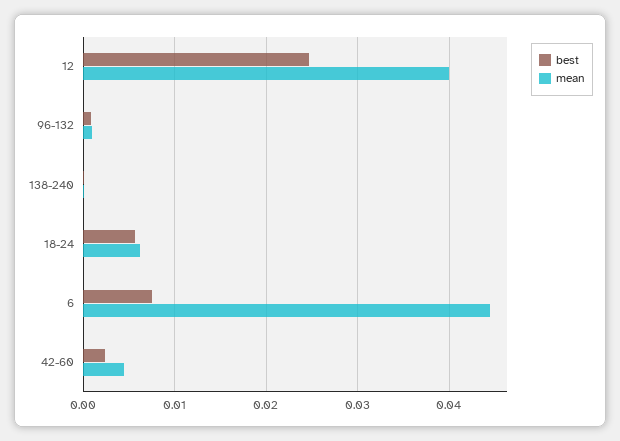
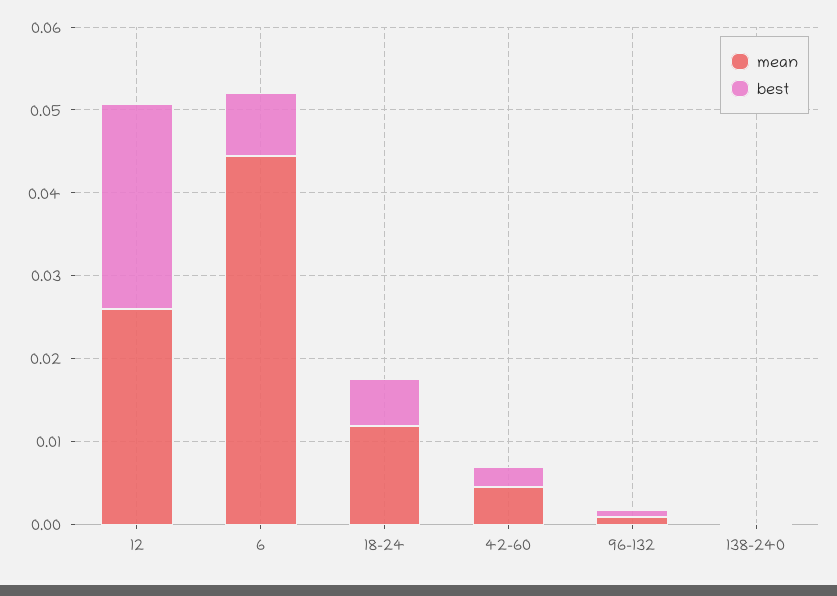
mean, 12: 0.04 -> 0.026
mean, 18-24: 0.006 -> 0.012

